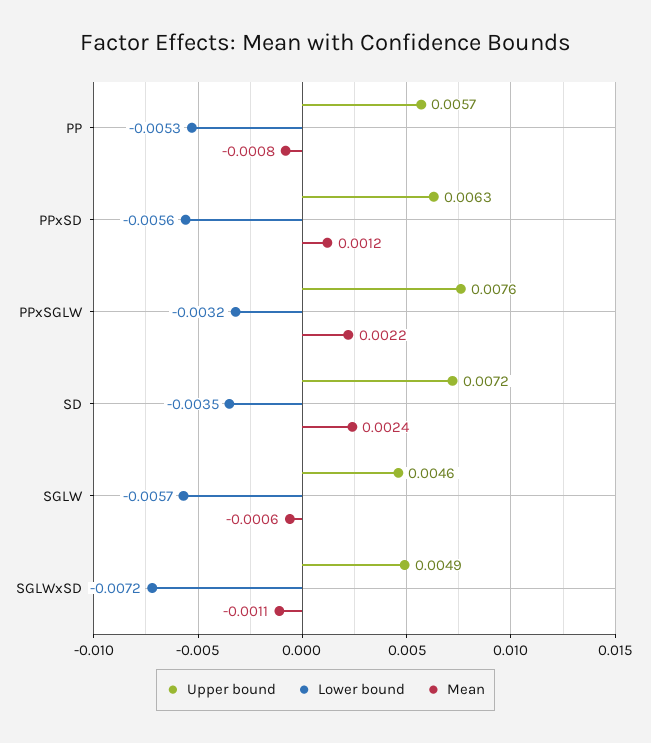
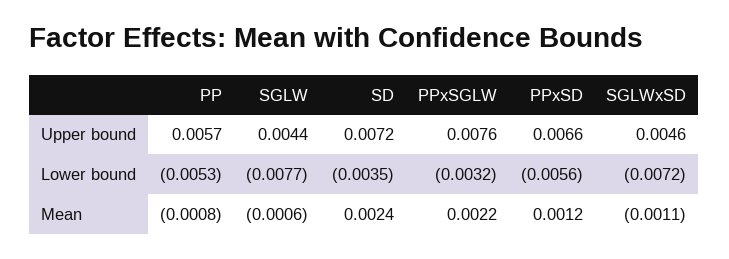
Upper bound, PPxSD: 0.0063 -> 0.0066
Upper bound, SGLW: 0.0046 -> 0.0044
Lower bound, SGLW: -0.0057 -> -0.0077
Upper bound, SGLWxSD: 0.0049 -> 0.0046

